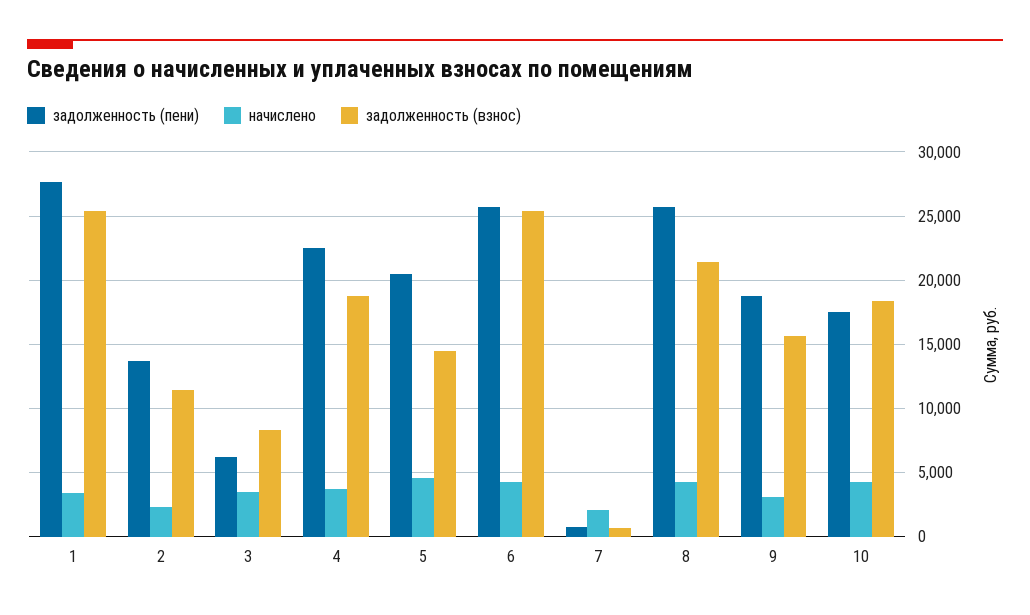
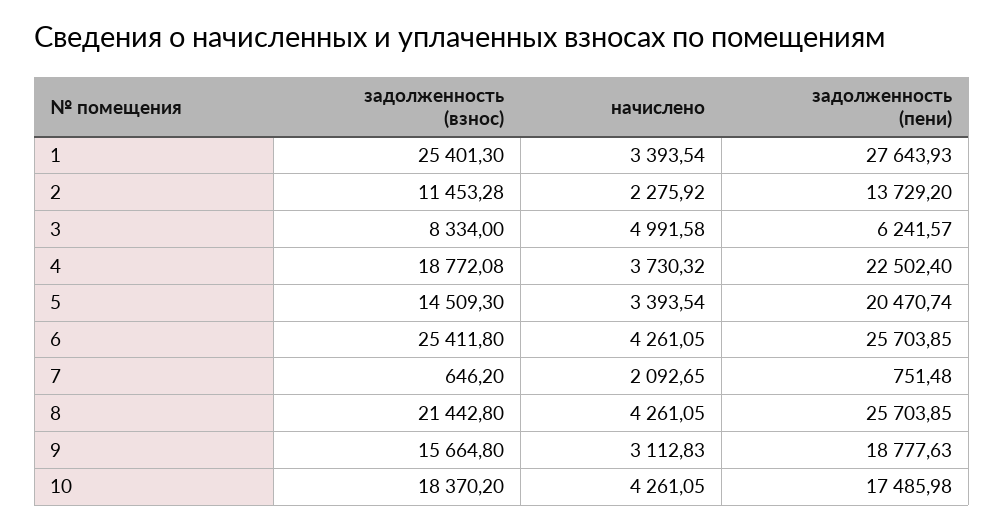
начислено, 3: 3500 -> 4991.58
начислено, 5: 4500 -> 3393.54

